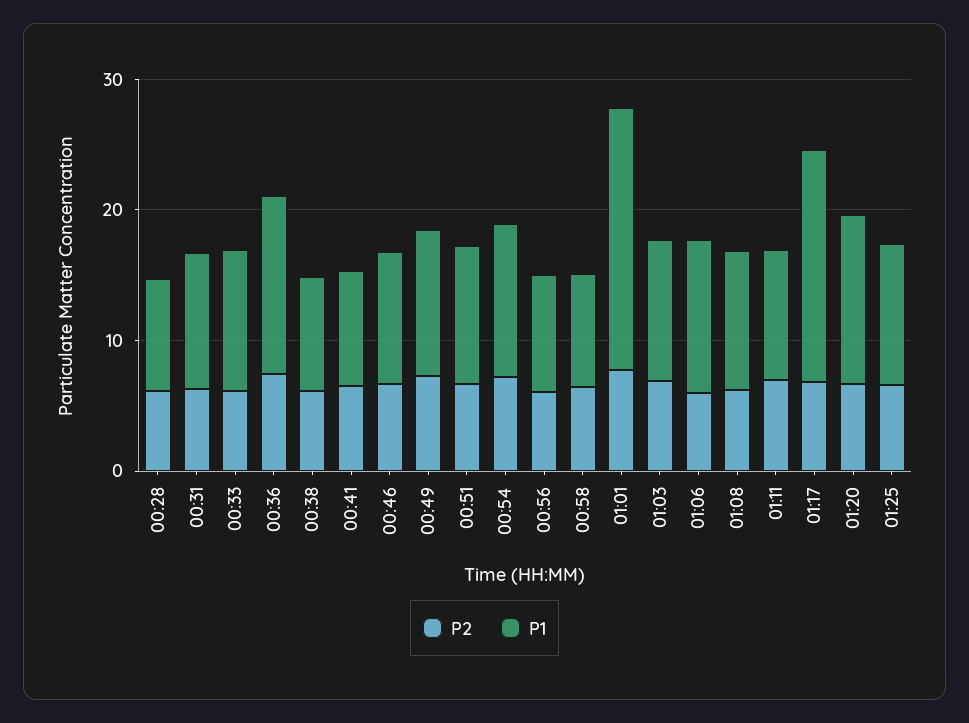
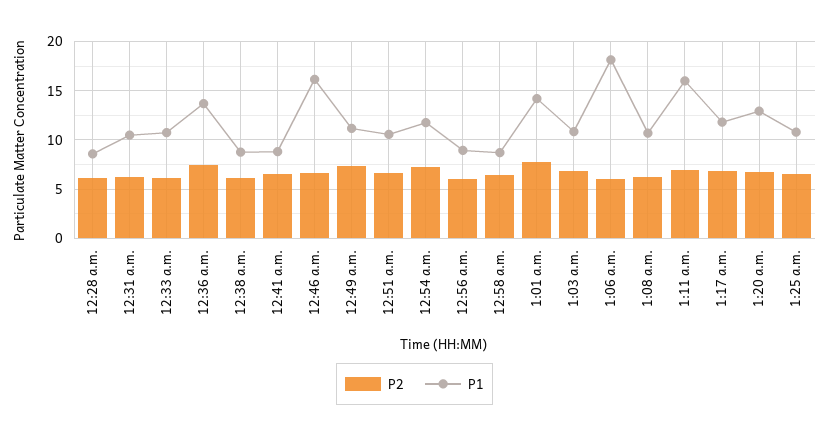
P1, 00:46: 10 -> 16
P1, 01:01: 20 -> 14
P1, 01:06: 12 -> 18
P1, 01:11: 10 -> 16
P1, 01:17: 18 -> 12

